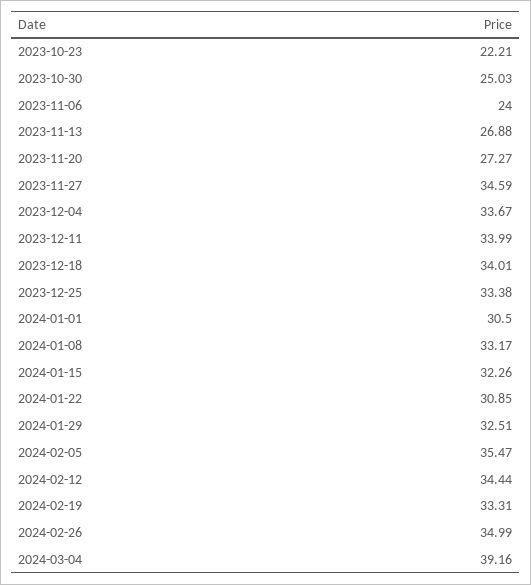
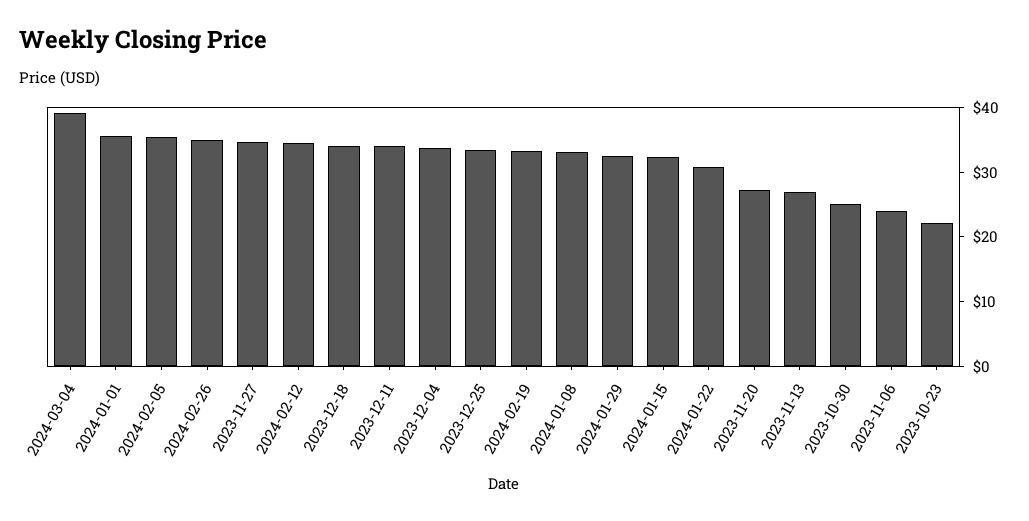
2024-01-01: 30.5 -> 36

